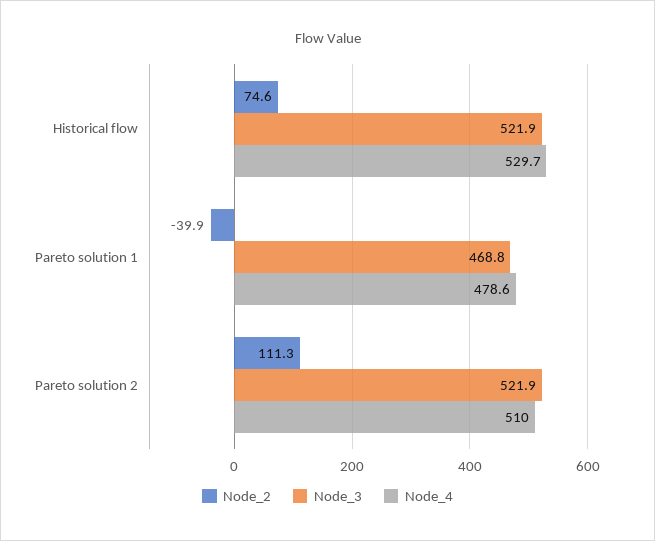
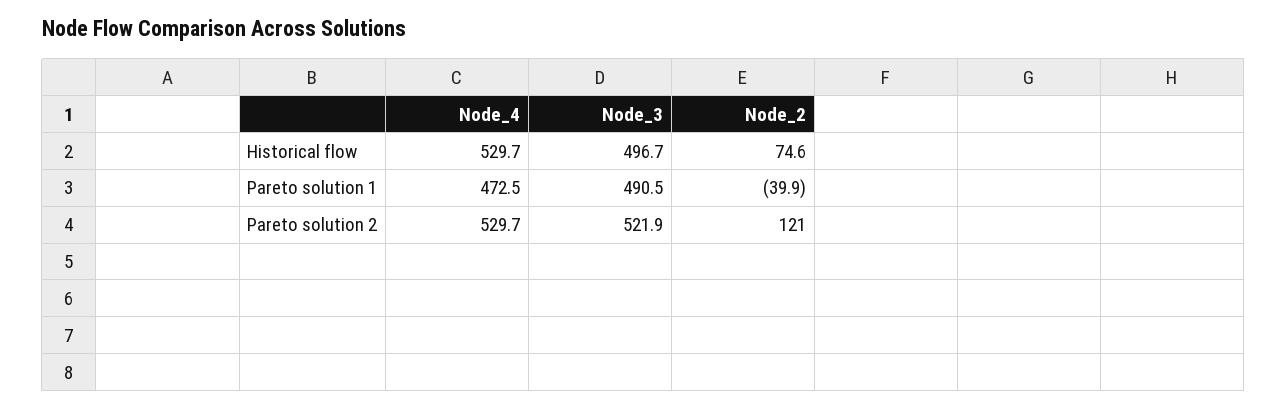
Node_3, Historical flow: 521.9 -> 496.7
Node_3, Pareto solution 1: 468.8 -> 490.5
Node_4, Pareto solution 1: 478.6 -> 472.5
Node_2, Pareto solution 2: 111.3 -> 121
Node_4, Pareto solution 2: 510 -> 529.7

